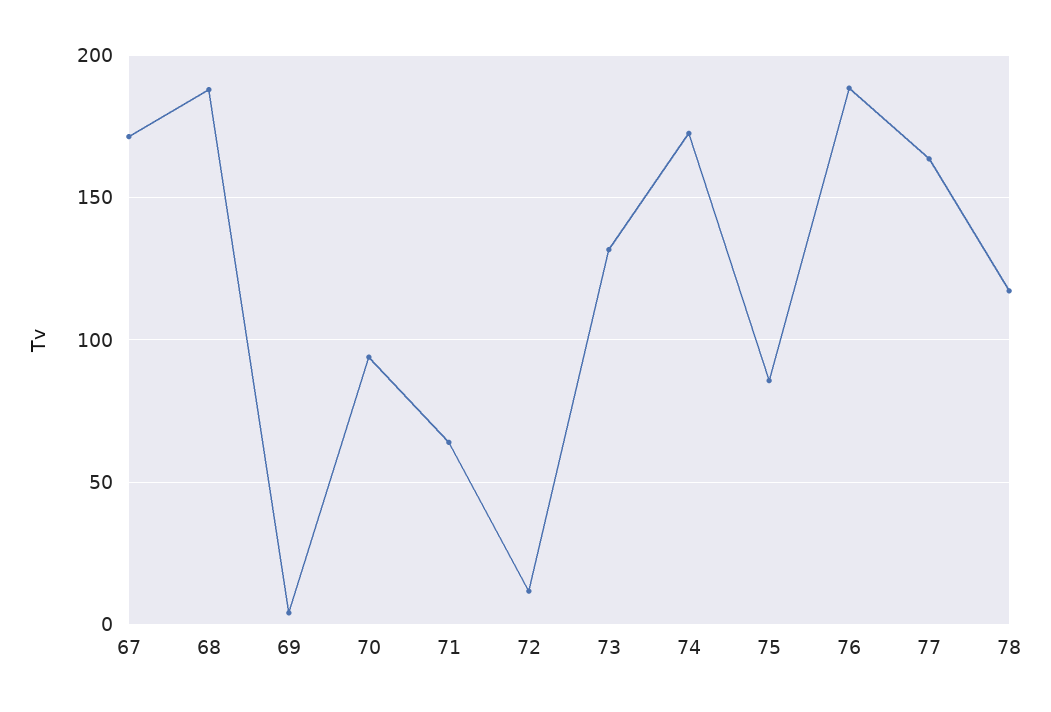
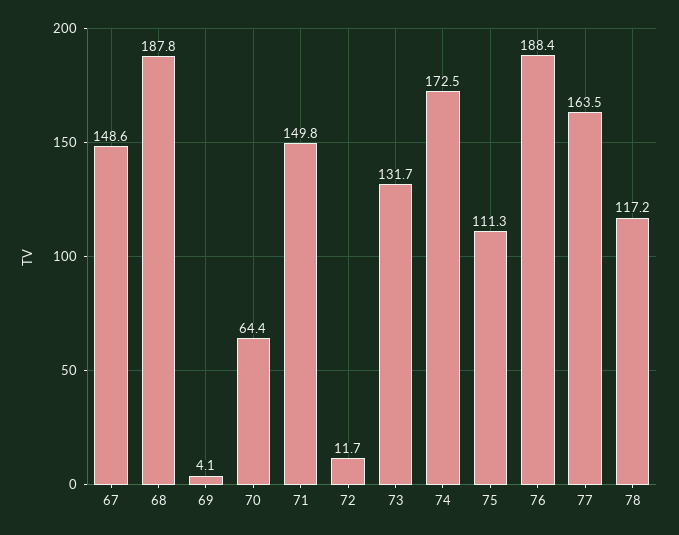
67: 170 -> 148.6
70: 95 -> 64.4
71: 65 -> 149.8
75: 85 -> 111.3

